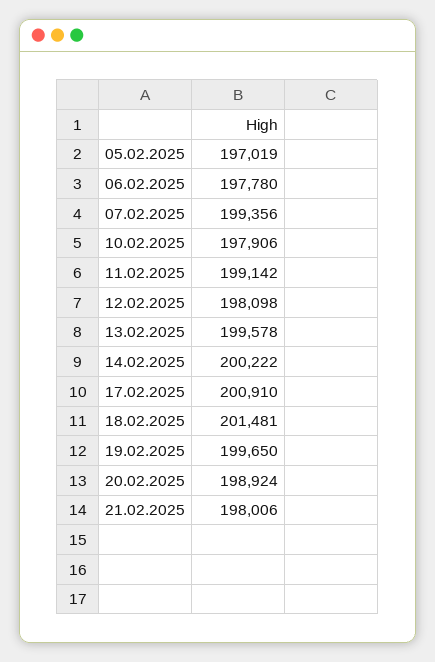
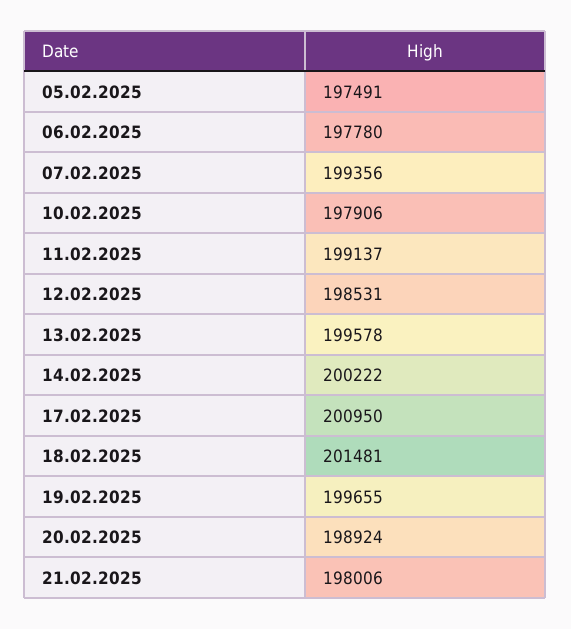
05.02.2025: 197019 -> 197491
11.02.2025: 199142 -> 199137
12.02.2025: 198098 -> 198531
17.02.2025: 200910 -> 200950
19.02.2025: 199650 -> 199655

